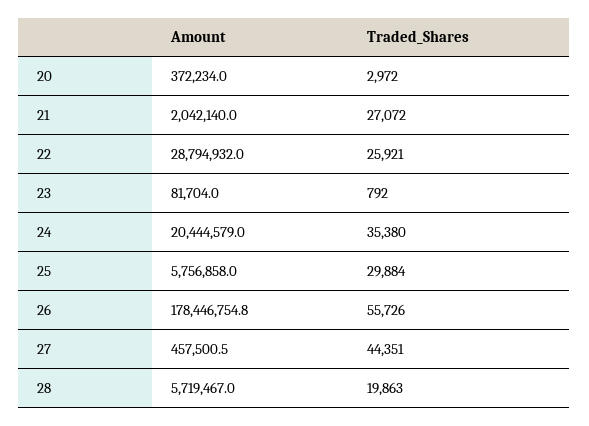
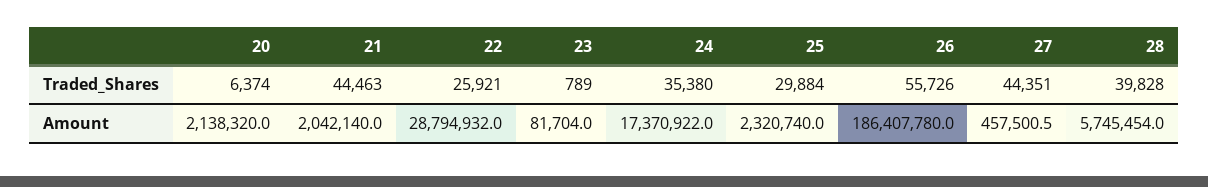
Amount, 20: 372234 -> 2138320
Traded_Shares, 20: 2972 -> 6374
Traded_Shares, 21: 27072 -> 44463
Traded_Shares, 23: 792 -> 789
Amount, 24: 20444579 -> 17370922
Amount, 25: 5756858 -> 2320740
Amount, 26: 178446754.8 -> 186407780
Amount, 28: 5719467 -> 5745454
Traded_Shares, 28: 19863 -> 39828

